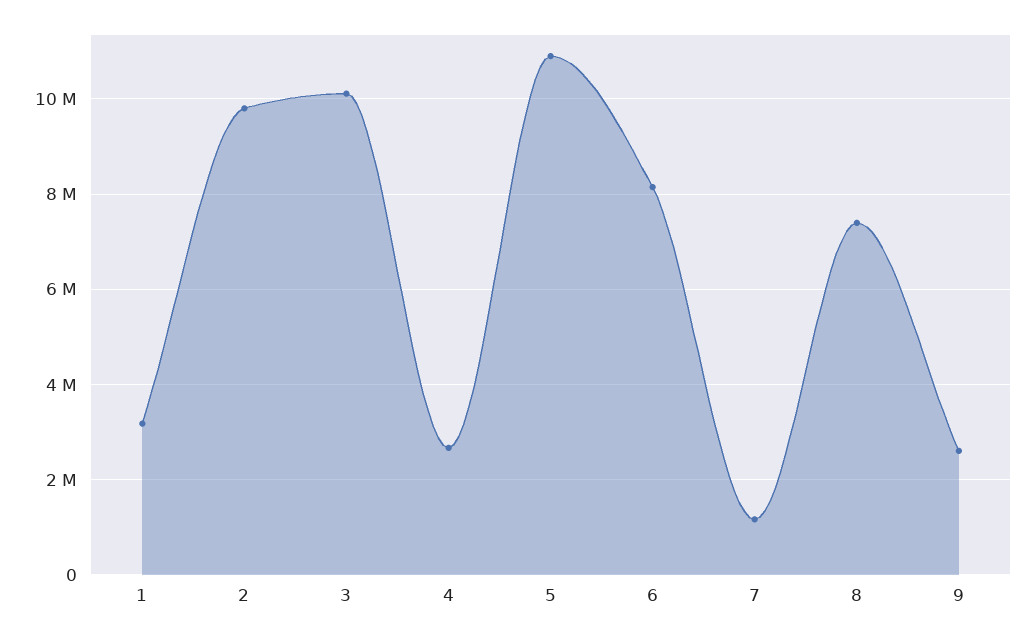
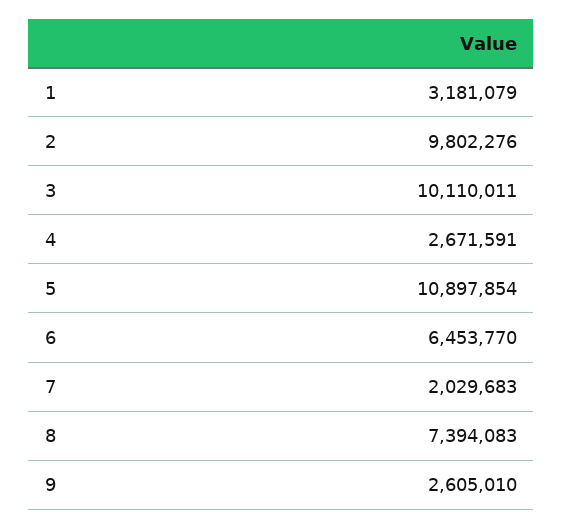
6: 8200000 -> 6453770
7: 1200000 -> 2029683

